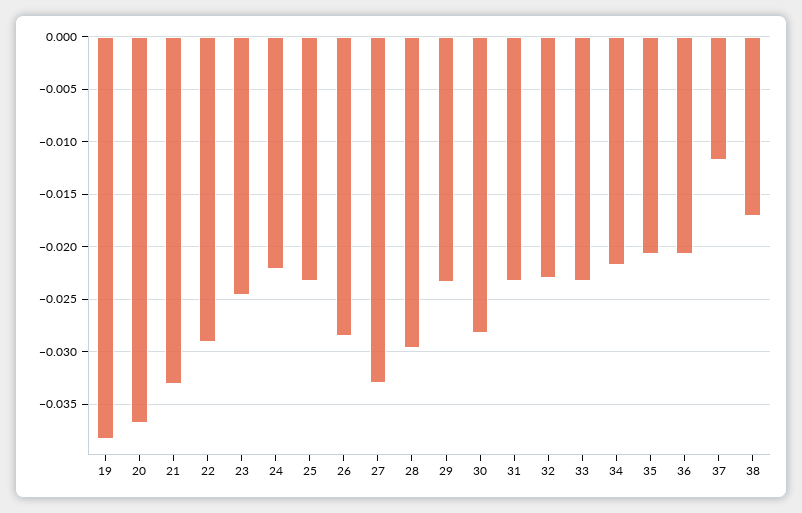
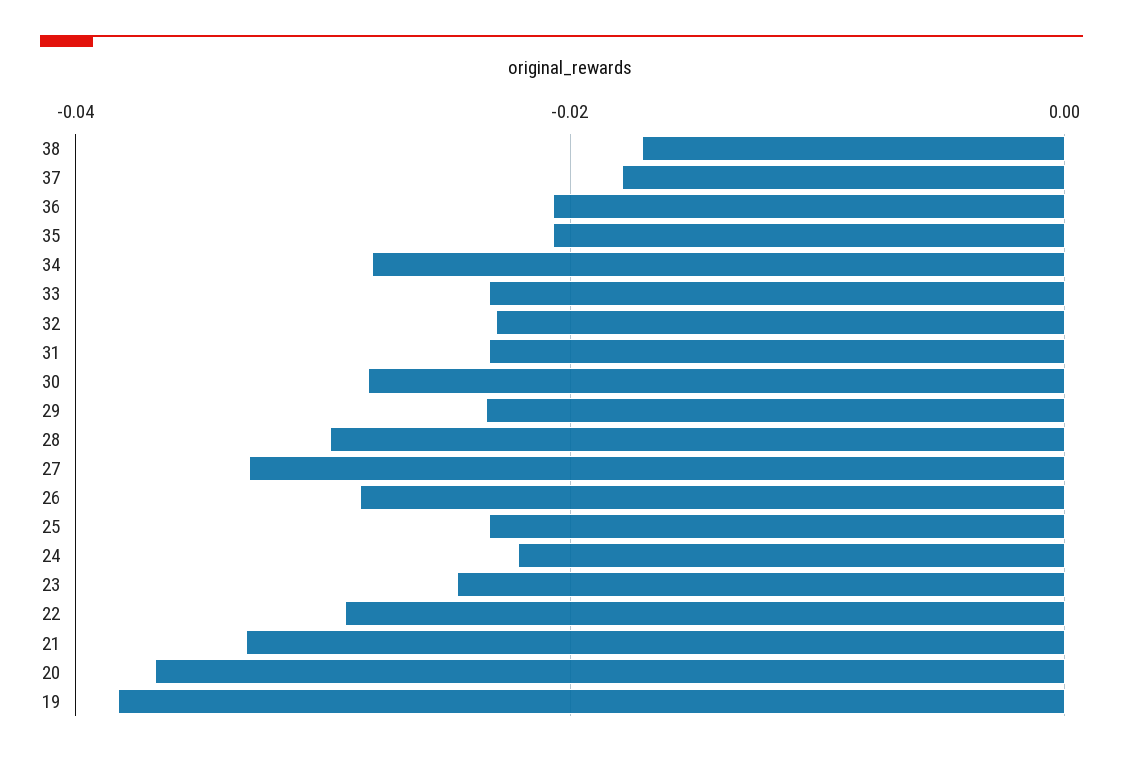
34: -0.022 -> -0.028
37: -0.012 -> -0.018

